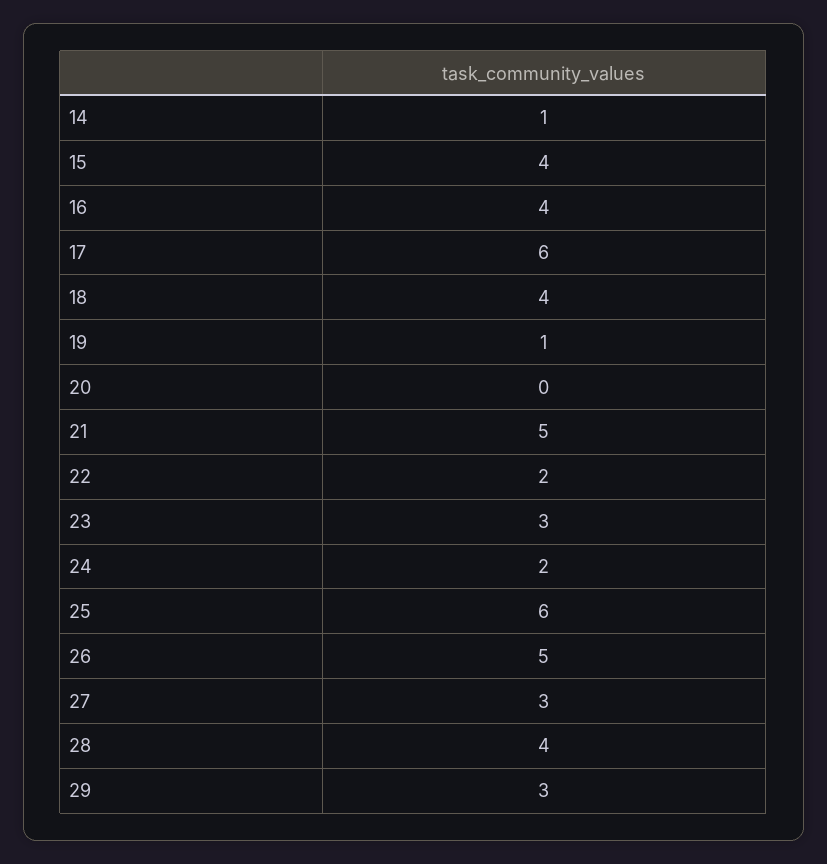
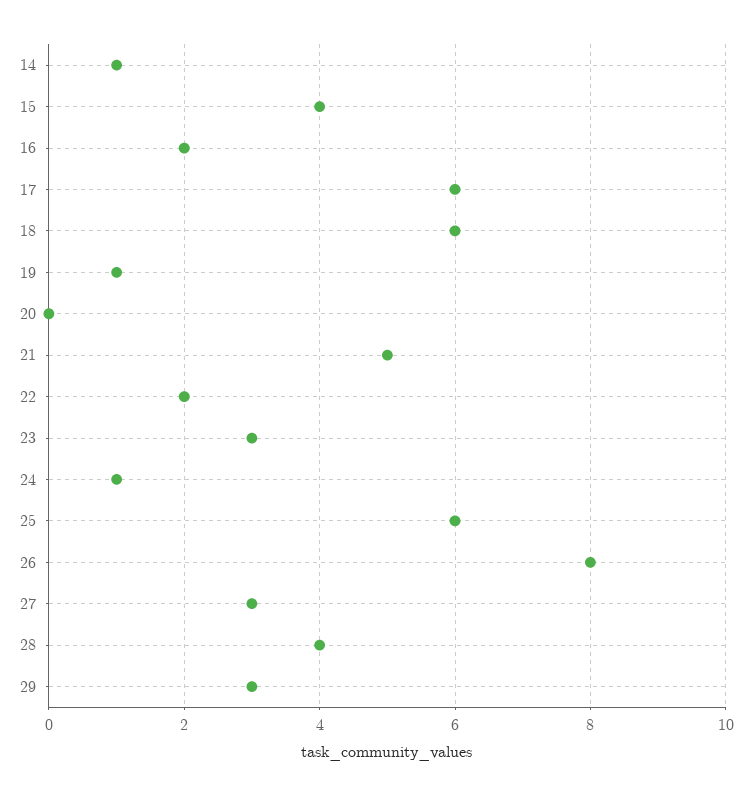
16: 4 -> 2
18: 4 -> 6
24: 2 -> 1
26: 5 -> 8

